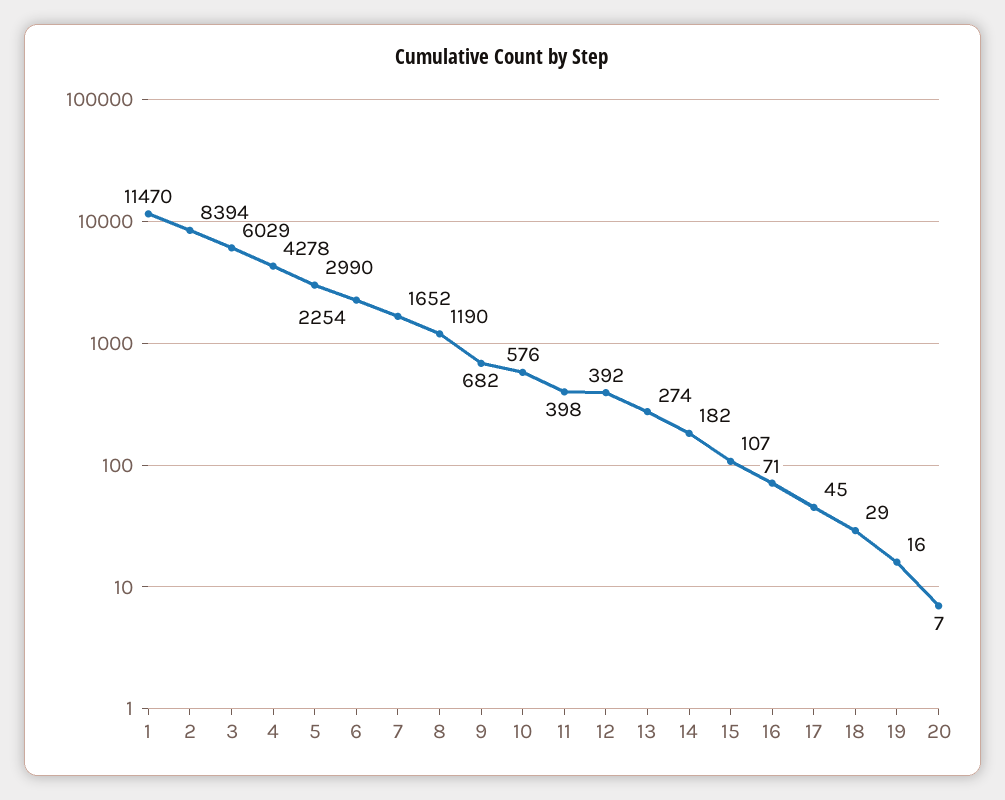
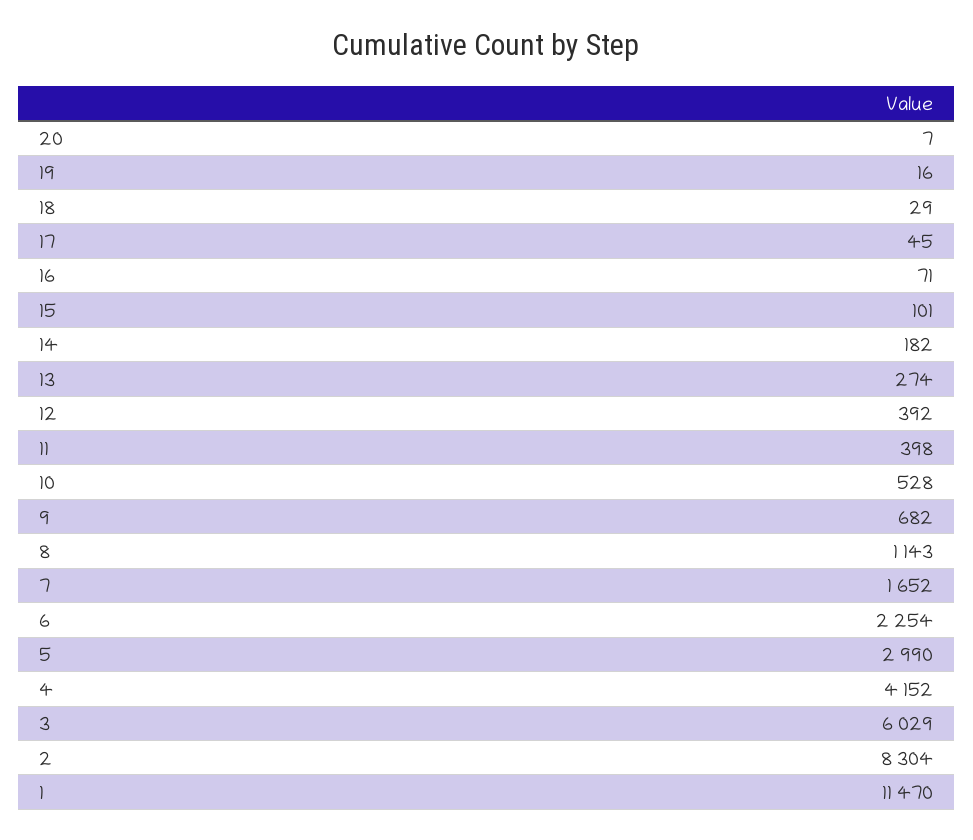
2: 8394 -> 8304
4: 4278 -> 4152
8: 1190 -> 1143
10: 576 -> 528
15: 107 -> 101

